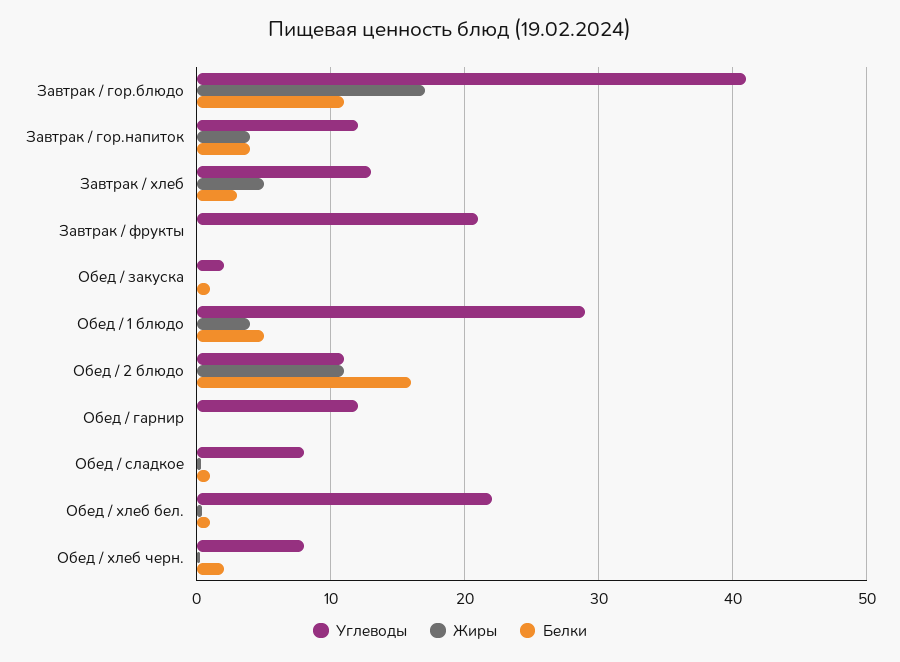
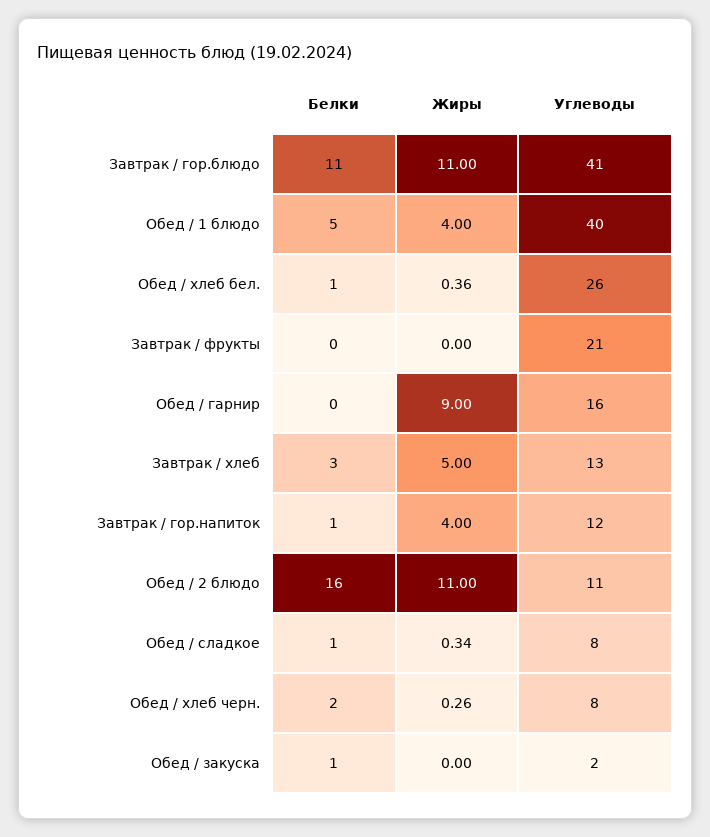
Жиры, Завтрак / гор.блюдо: 17 -> 11
Белки, Завтрак / гор.напиток: 4 -> 1
Углеводы, Обед / 1 блюдо: 29 -> 40
Углеводы, Обед / гарнир: 12 -> 16
Жиры, Обед / гарнир: 0 -> 9
Углеводы, Обед / хлеб бел.: 22 -> 26

